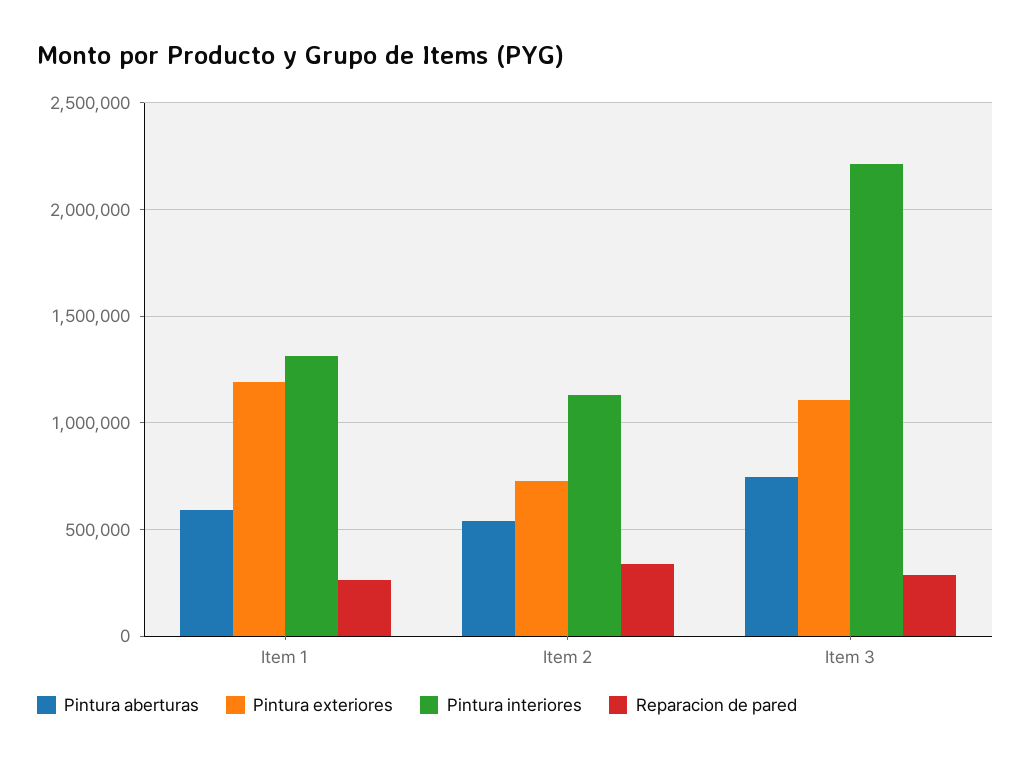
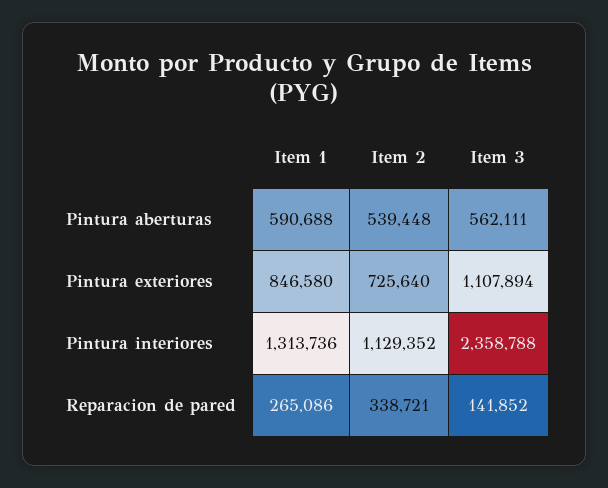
Pintura exteriores, Item 1: 1200000 -> 846580
Pintura aberturas, Item 3: 750000 -> 562111
Pintura interiores, Item 3: 2200000 -> 2358788
Reparacion de pared, Item 3: 300000 -> 141852

